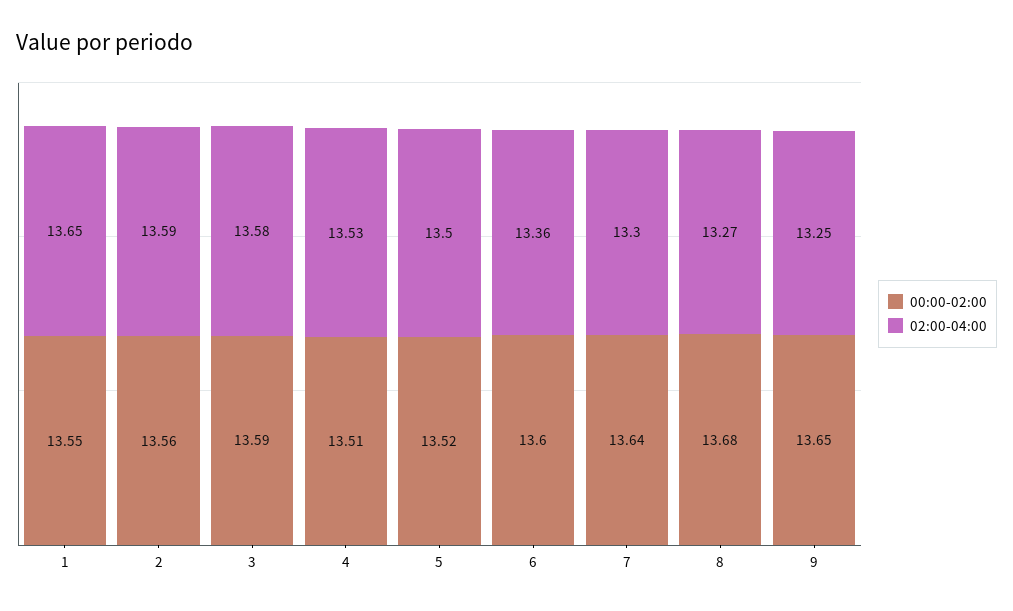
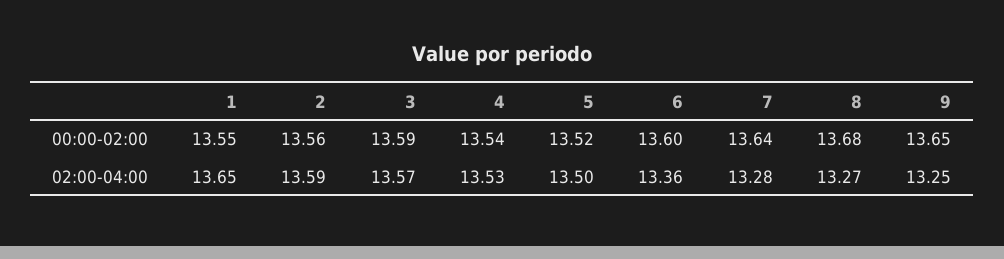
02:00-04:00, 3: 13.58 -> 13.57
00:00-02:00, 4: 13.51 -> 13.54
02:00-04:00, 7: 13.3 -> 13.28

